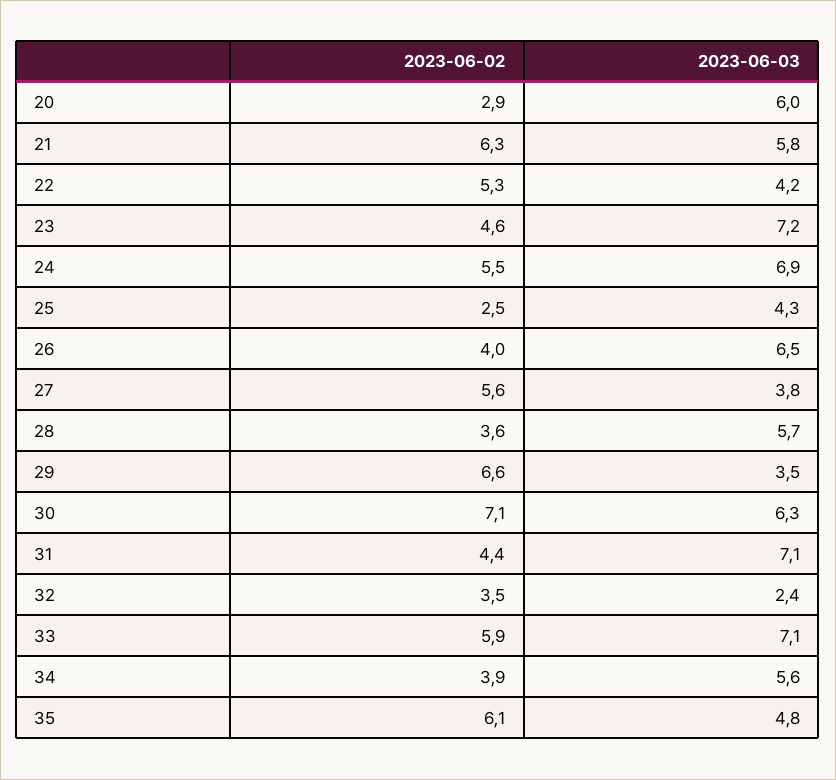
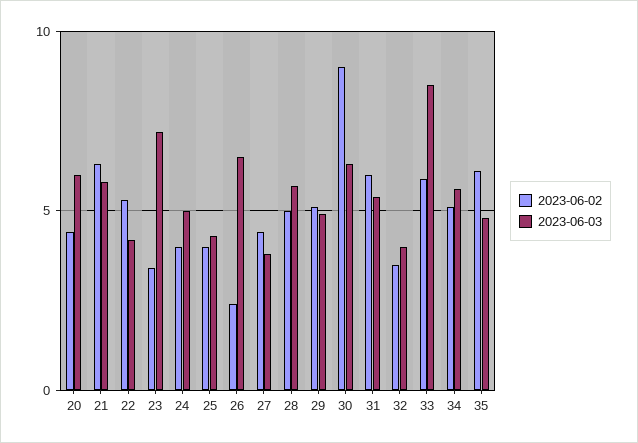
2023-06-02, 20: 2.9 -> 4.5
2023-06-02, 23: 4.6 -> 3.5
2023-06-02, 24: 5.5 -> 4
2023-06-03, 24: 6.9 -> 5
2023-06-02, 25: 2.5 -> 4
2023-06-02, 26: 4 -> 2.5
2023-06-02, 27: 5.6 -> 4.5
2023-06-02, 28: 3.6 -> 5
2023-06-02, 29: 6.6 -> 5
2023-06-03, 29: 3.5 -> 5
2023-06-02, 30: 7.1 -> 9
2023-06-02, 31: 4.4 -> 6
2023-06-03, 31: 7.1 -> 5.5
2023-06-03, 32: 2.4 -> 4
2023-06-03, 33: 7.1 -> 8.5
2023-06-02, 34: 3.9 -> 5

